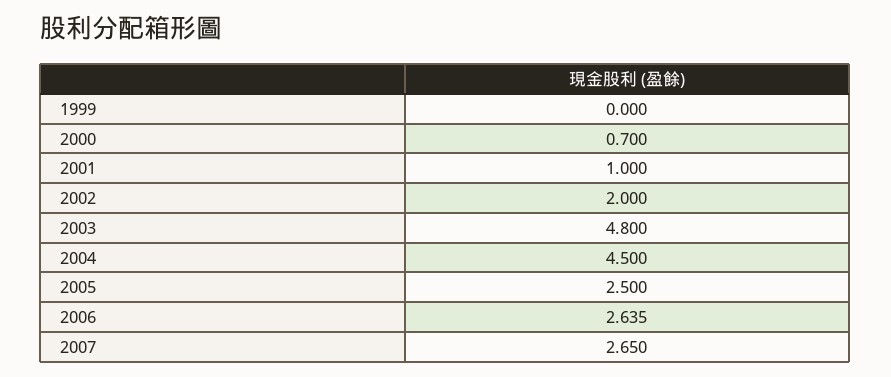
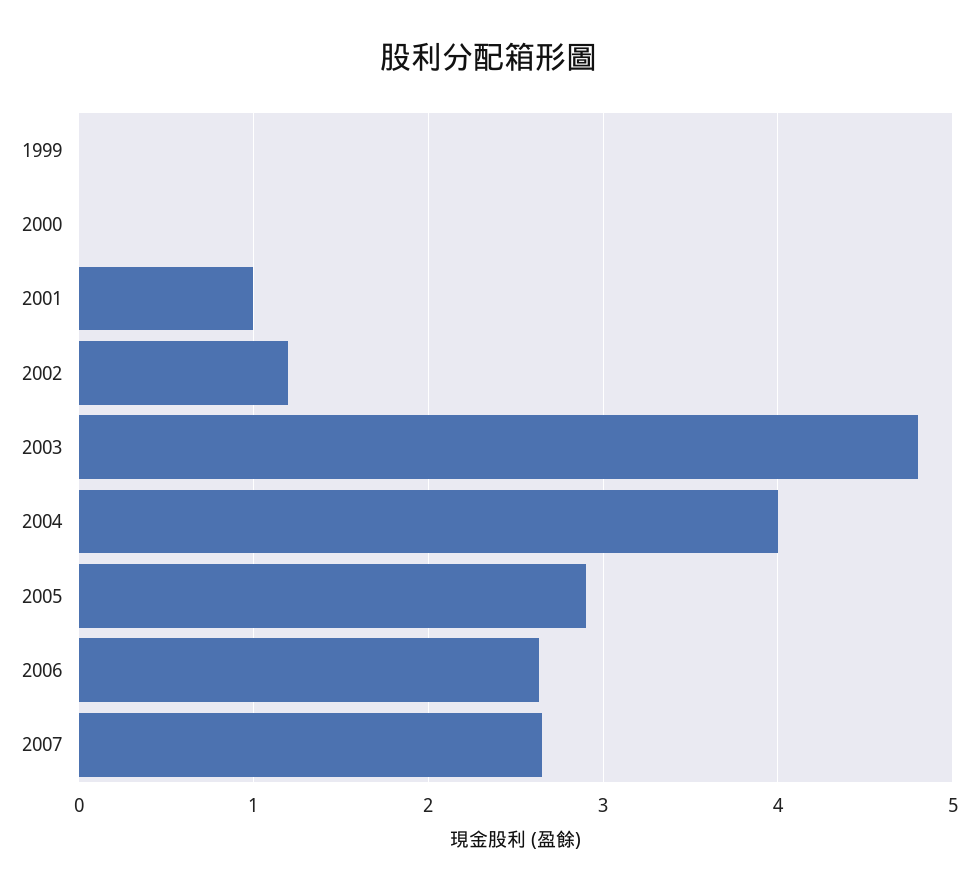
2000: 0.7 -> 0
2002: 2 -> 1.2
2004: 4.5 -> 4
2005: 2.5 -> 2.9

